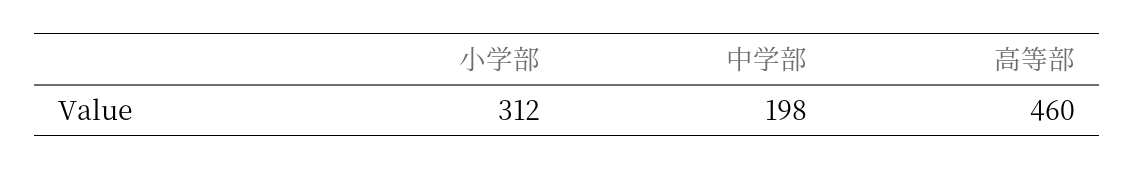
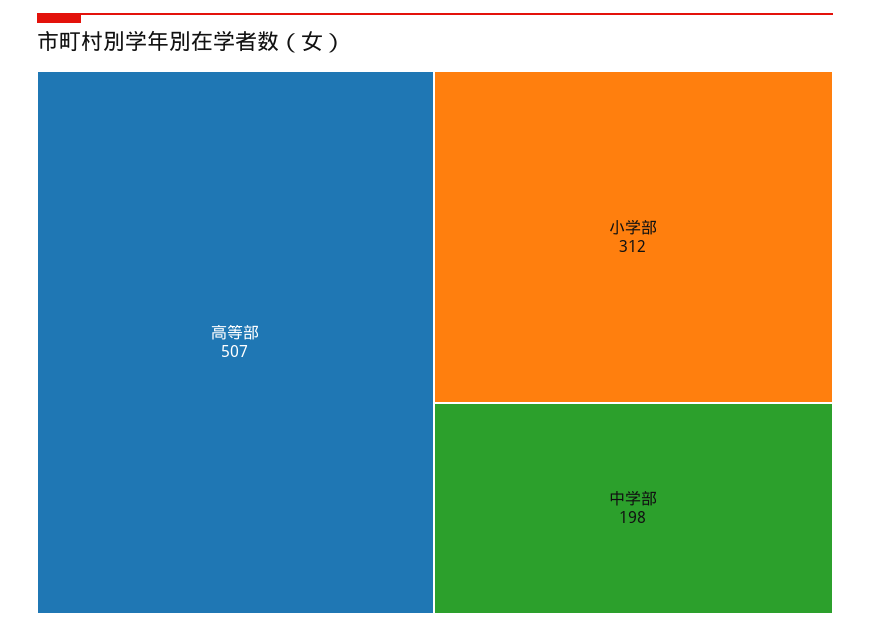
高等部: 460 -> 507

